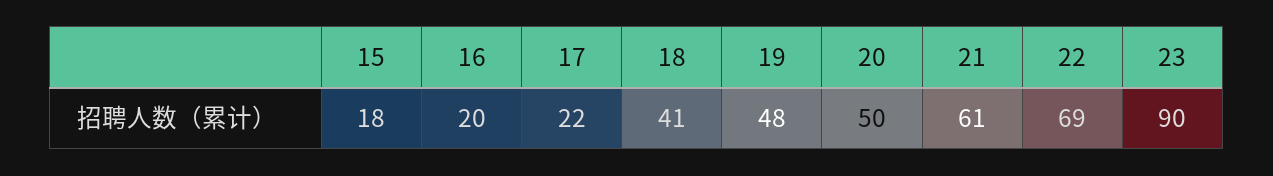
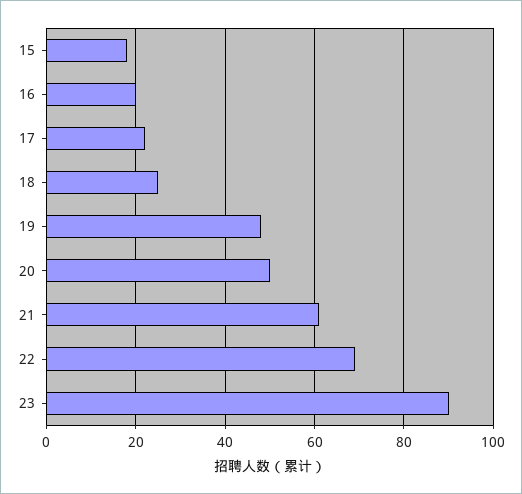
18: 41 -> 25

